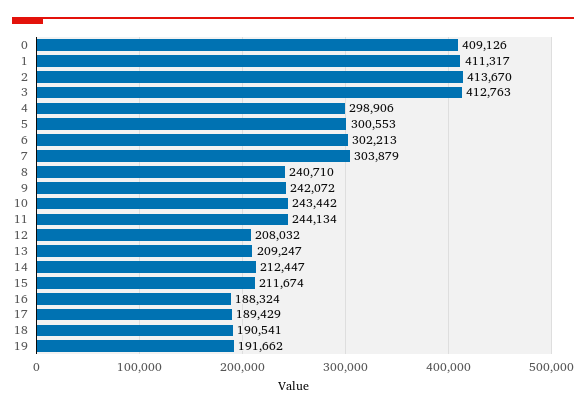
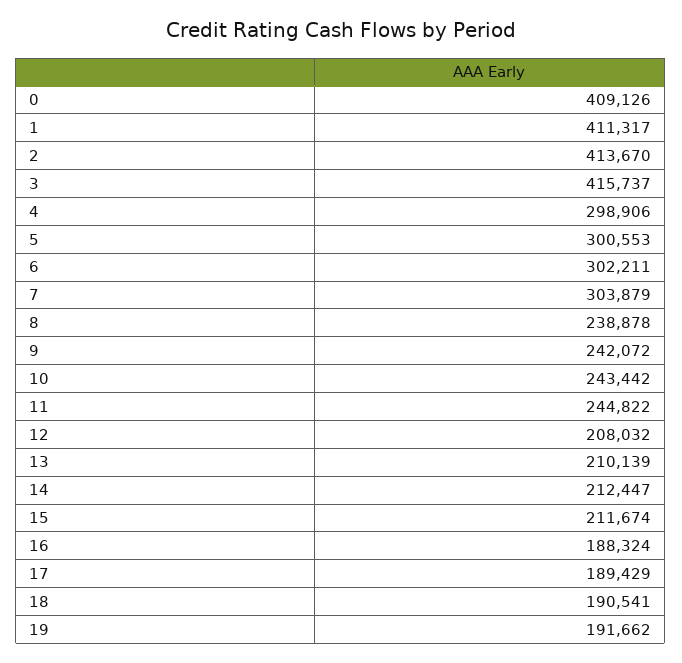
3: 412763 -> 415737
6: 302213 -> 302211
8: 240710 -> 238878
11: 244134 -> 244822
13: 209247 -> 210139

